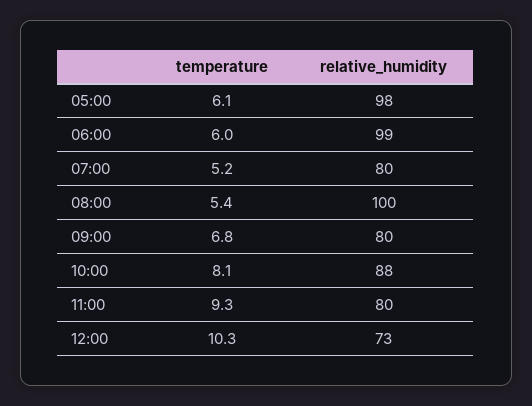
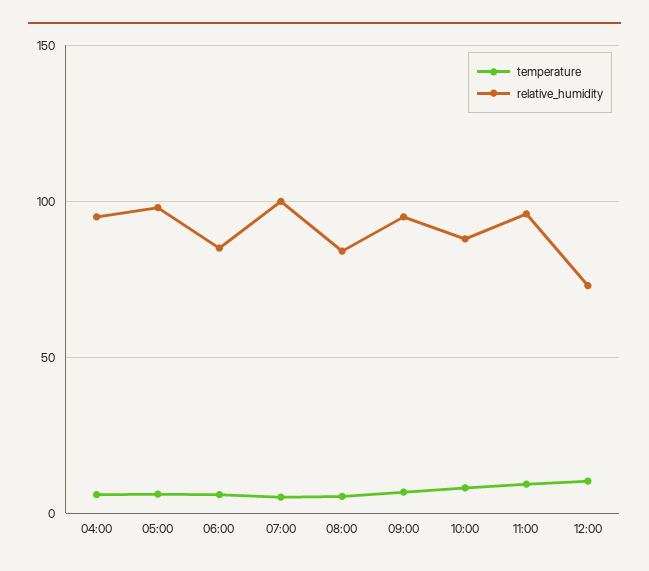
relative_humidity, 06:00: 99 -> 85
relative_humidity, 07:00: 80 -> 100
relative_humidity, 08:00: 100 -> 85
relative_humidity, 09:00: 80 -> 95
relative_humidity, 11:00: 80 -> 95
temperature, 04:00: none -> 5
relative_humidity, 04:00: none -> 95

